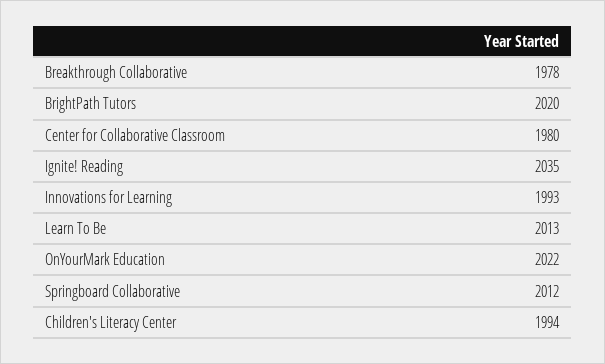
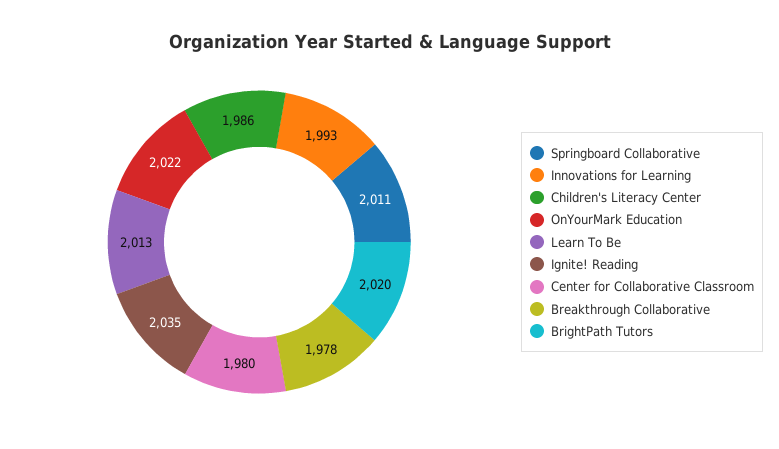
Springboard Collaborative: 2012 -> 2011
Children's Literacy Center: 1994 -> 1986

